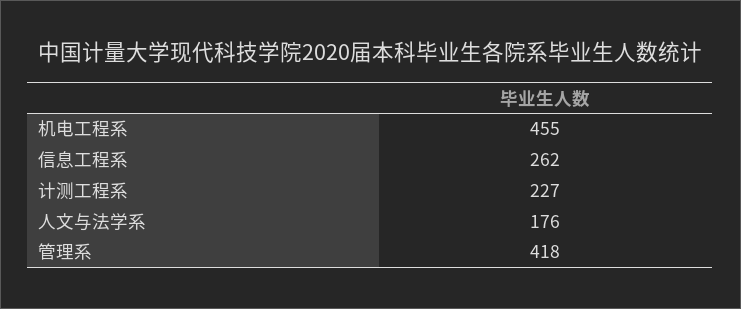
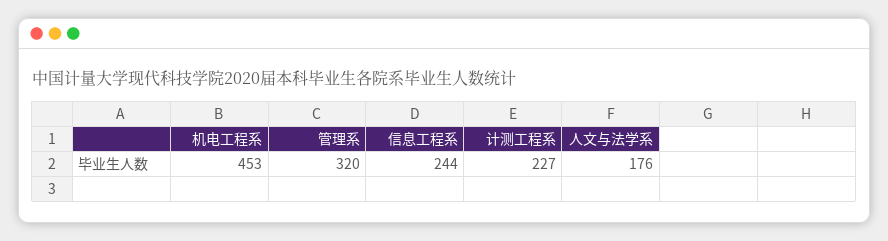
机电工程系: 455 -> 453
信息工程系: 262 -> 244
管理系: 418 -> 320

